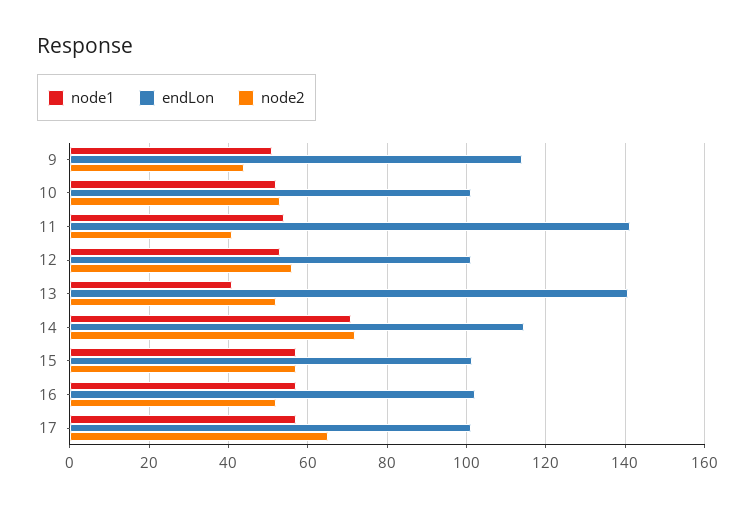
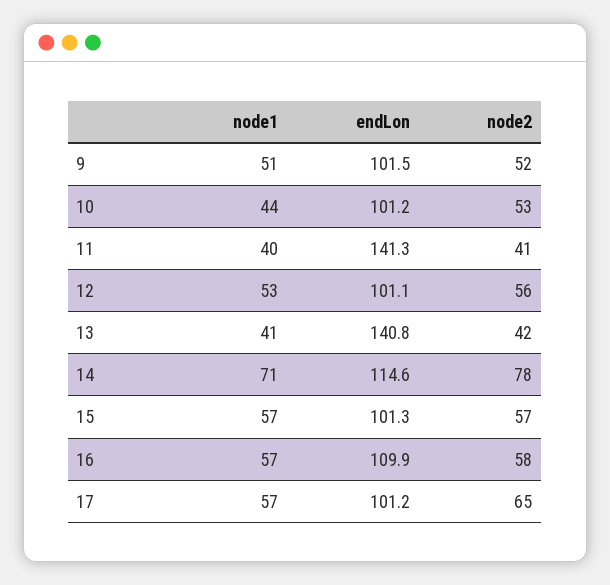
endLon, 9: 114 -> 101.5
node2, 9: 44 -> 52
node1, 10: 52 -> 44
node1, 11: 54 -> 40
node2, 13: 52 -> 42
node2, 14: 72 -> 78
endLon, 16: 102 -> 109.9
node2, 16: 52 -> 58

